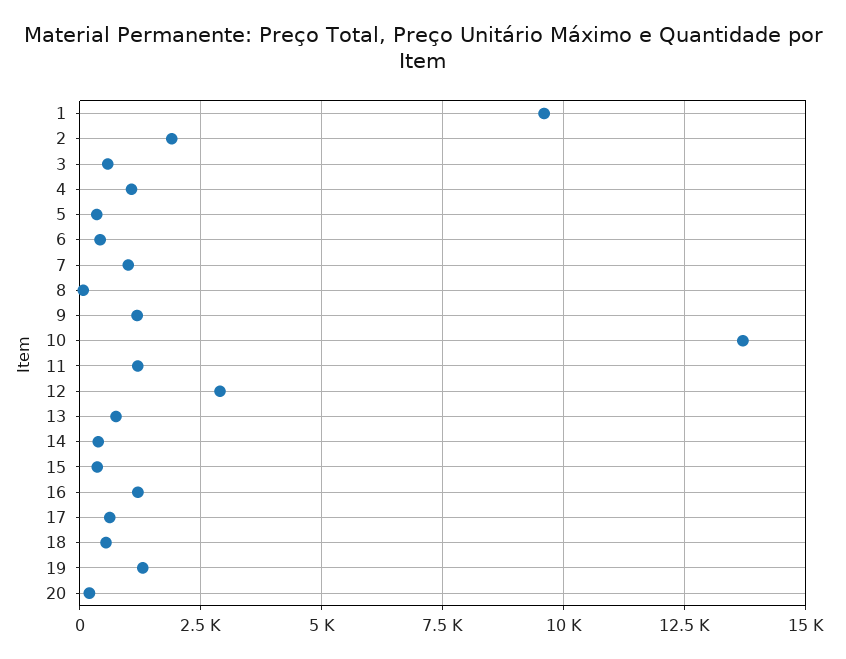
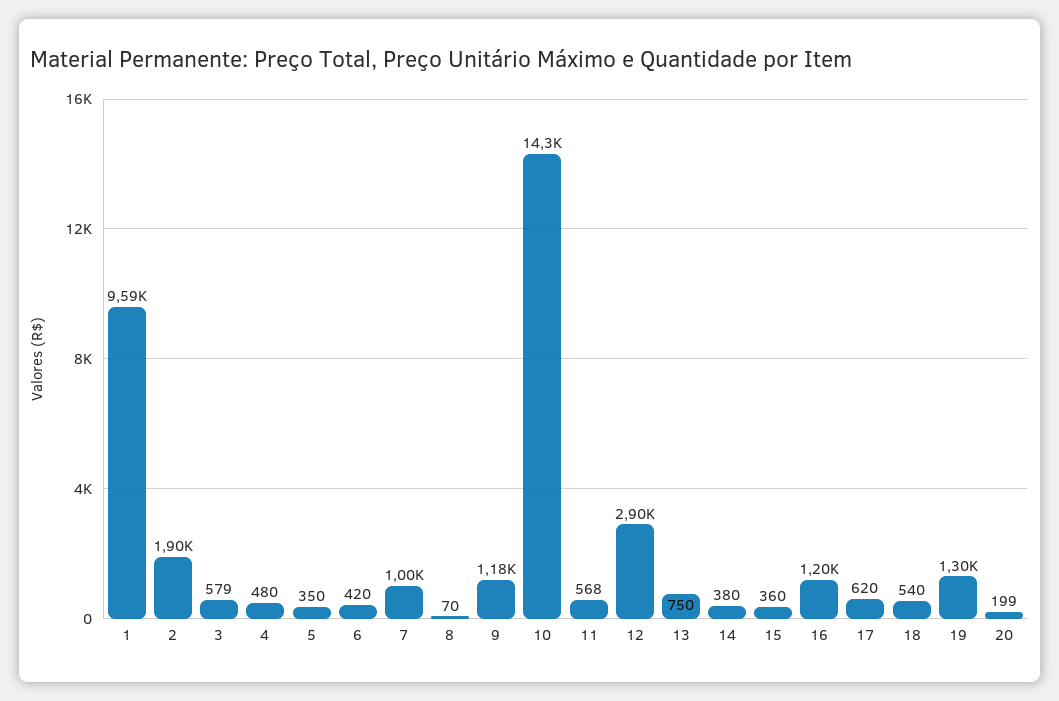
4: 1000 -> 480
10: 13750 -> 14300
11: 1250 -> 568

